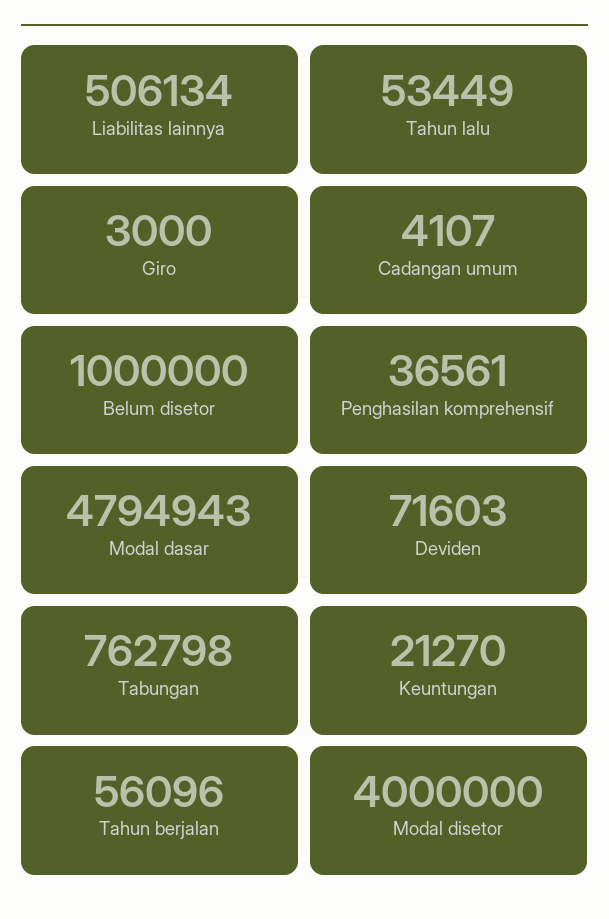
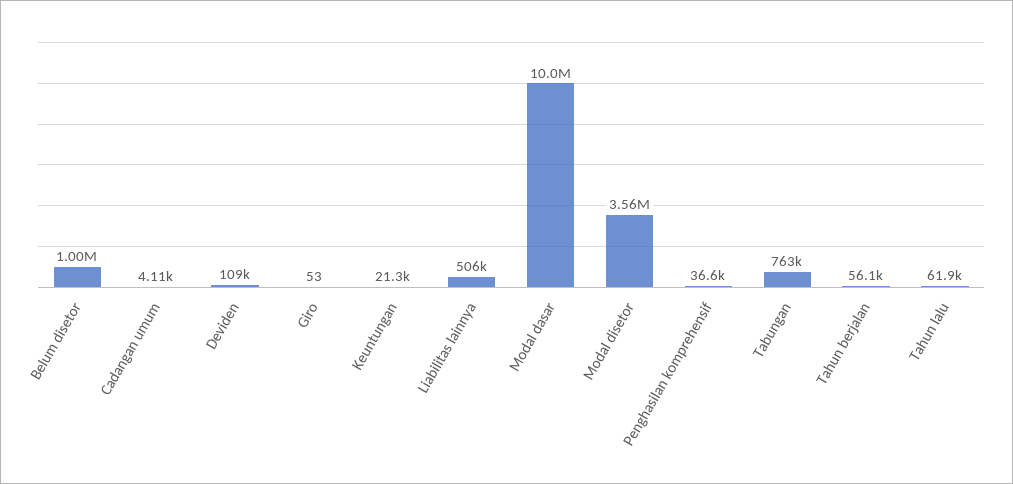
Tahun lalu: 53449 -> 61900
Giro: 3000 -> 53
Modal dasar: 4794943 -> 10000000
Deviden: 71603 -> 109000
Modal disetor: 4000000 -> 3560000

